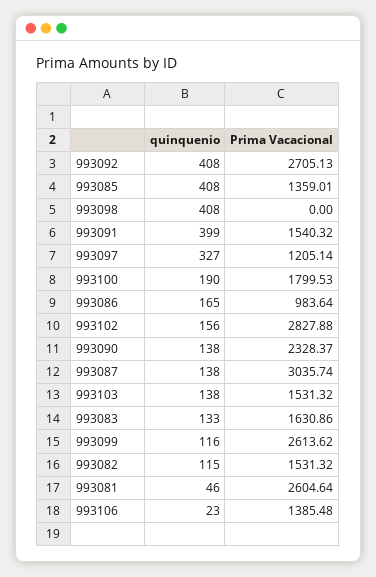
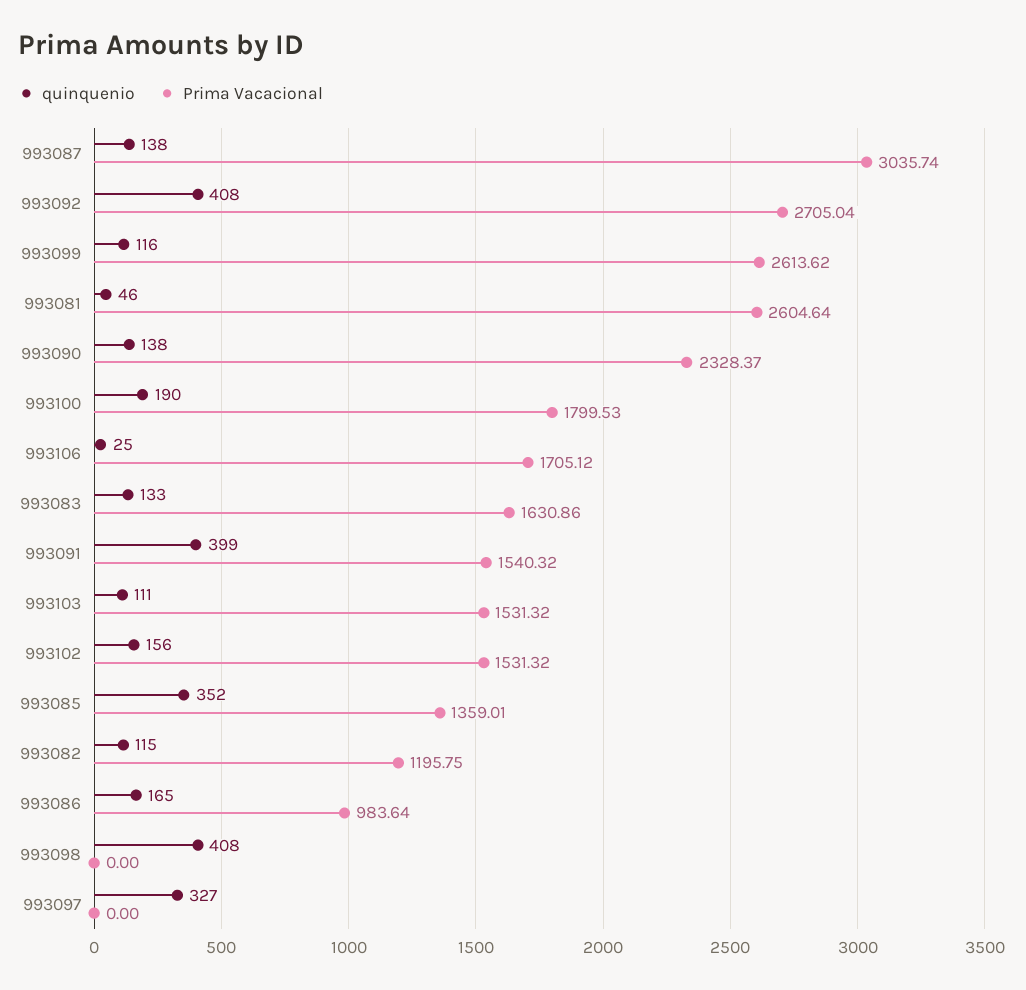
Prima Vacacional, 993092: 2705.13 -> 2705.04
quinquenio, 993085: 408 -> 352
Prima Vacacional, 993097: 1205.14 -> 0
Prima Vacacional, 993102: 2827.88 -> 1531.32
quinquenio, 993103: 138 -> 111
Prima Vacacional, 993082: 1531.32 -> 1195.75
quinquenio, 993106: 23 -> 25
Prima Vacacional, 993106: 1385.48 -> 1705.12

